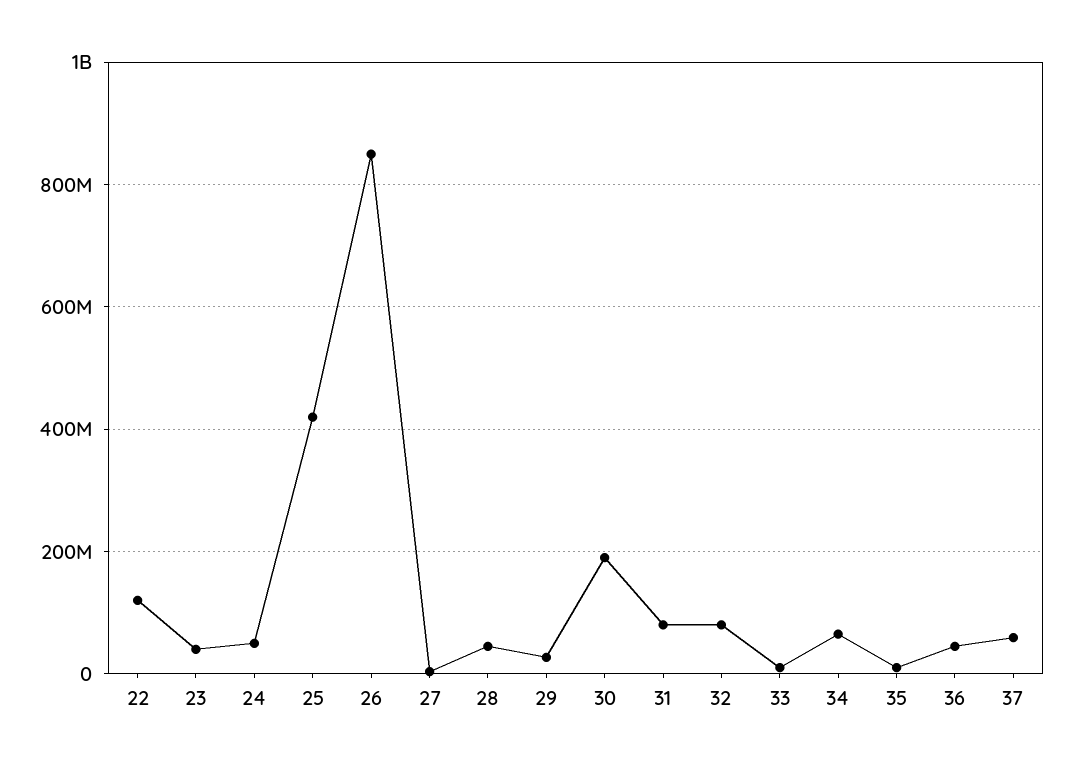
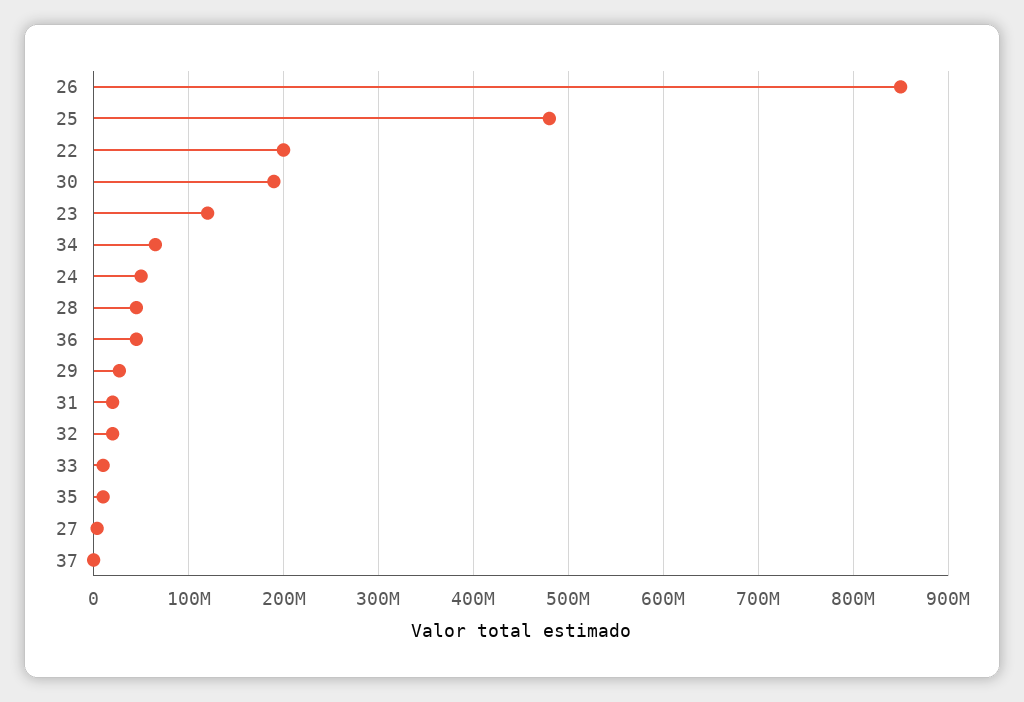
22: 120000000 -> 200000000
23: 40000000 -> 120000000
25: 420000000 -> 480000000
31: 80000000 -> 20000000
32: 80000000 -> 20000000
37: 60000000 -> 0

